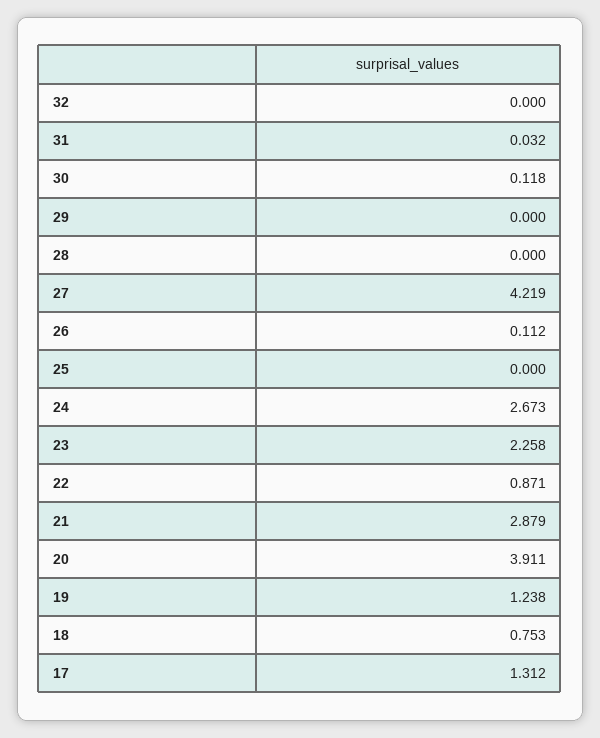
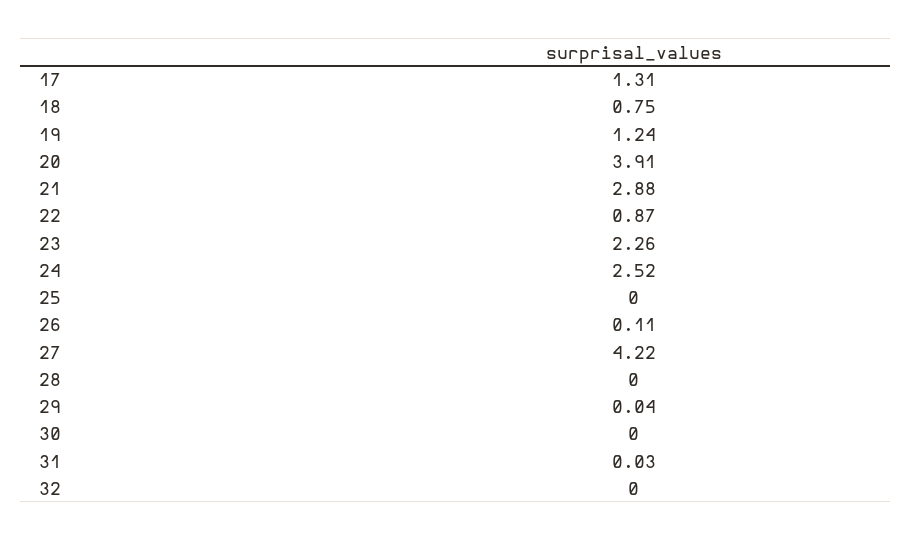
30: 0.118 -> 0
29: 0 -> 0.04
24: 2.673 -> 2.52

